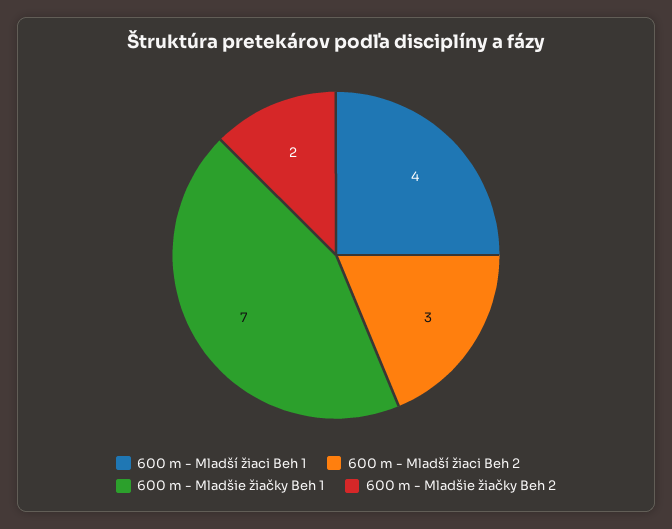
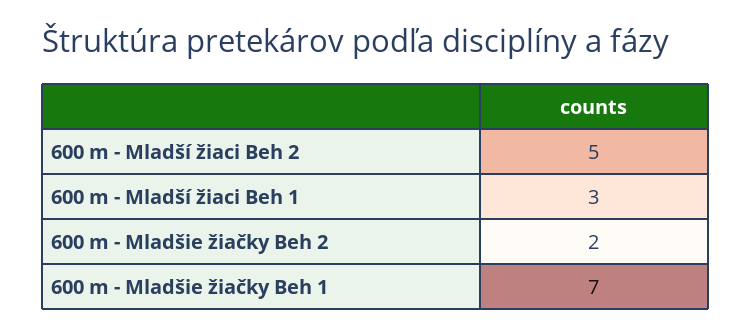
600 m - Mladší žiaci Beh 1: 4 -> 3
600 m - Mladší žiaci Beh 2: 3 -> 5

